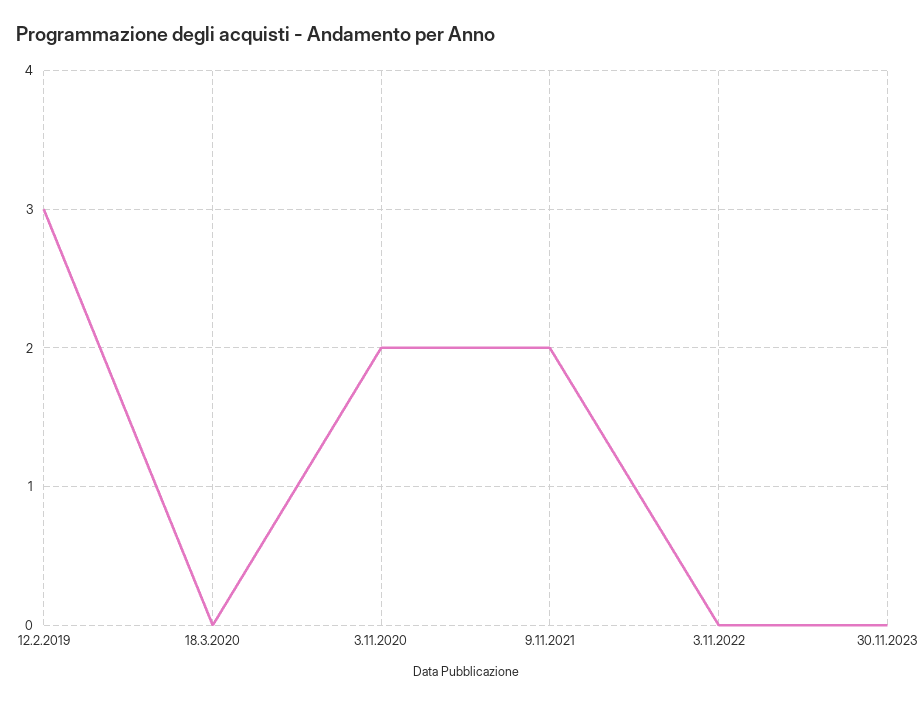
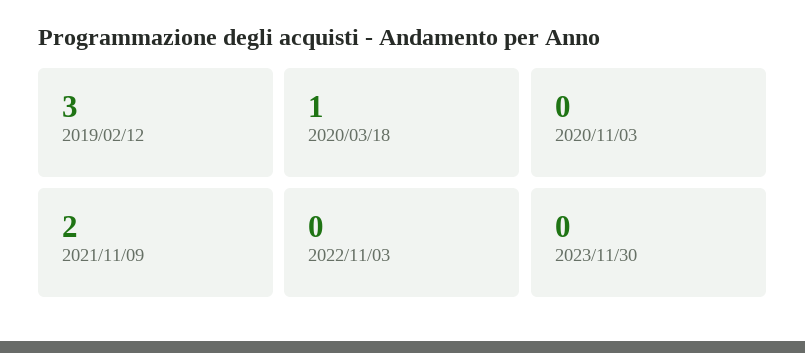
18.3.2020: 0 -> 1
3.11.2020: 2 -> 0

